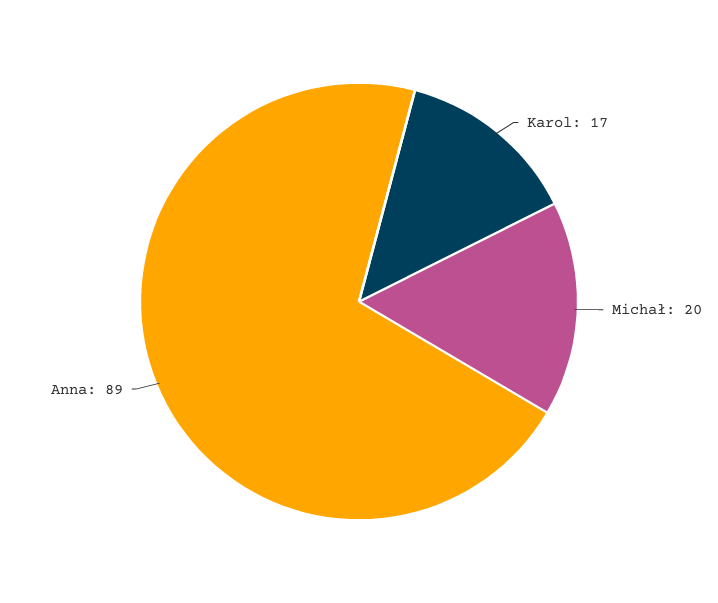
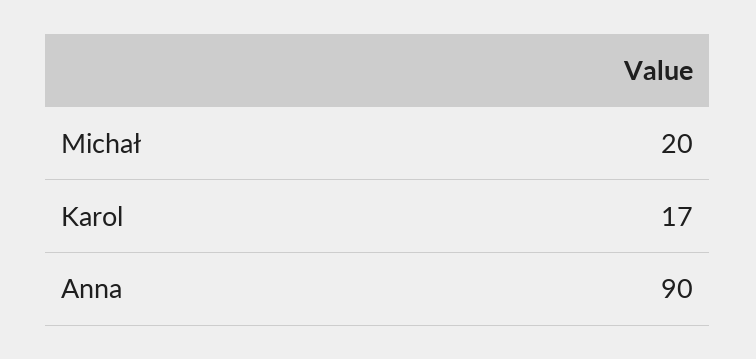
Anna: 89 -> 90

